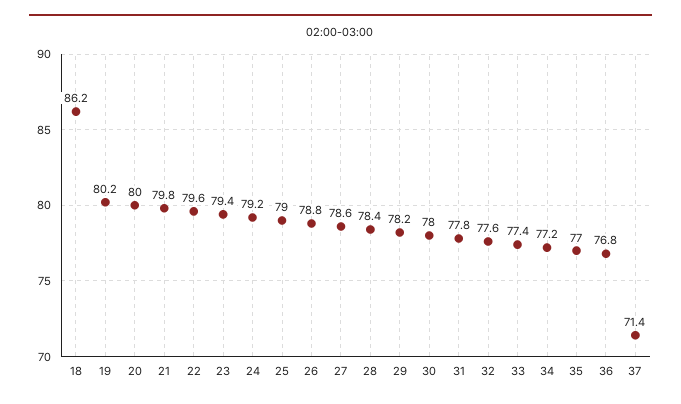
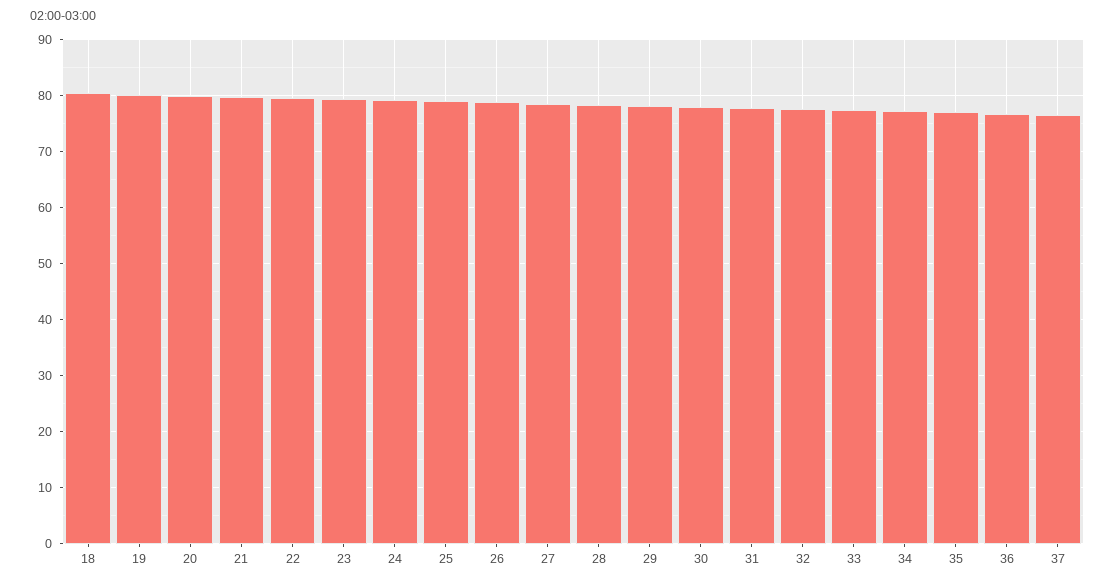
18: 86.2 -> 80
37: 71.4 -> 76

